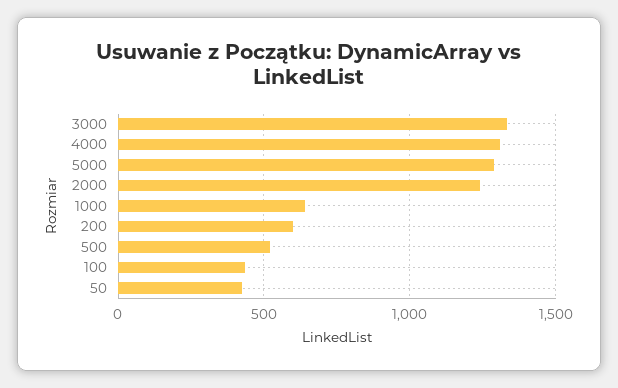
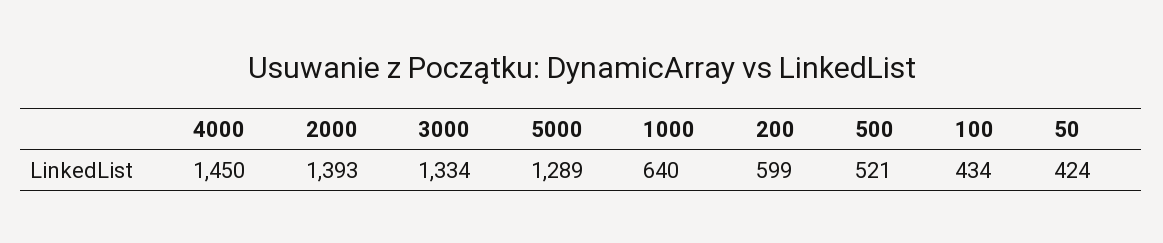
4000: 1300 -> 1450
2000: 1250 -> 1393

